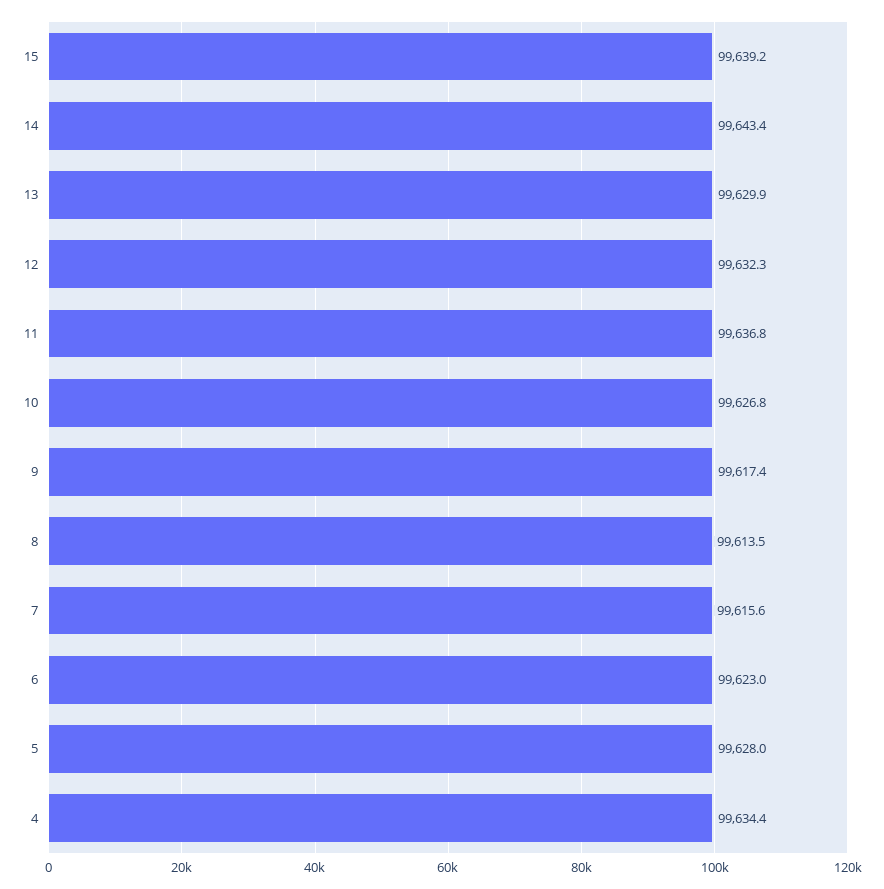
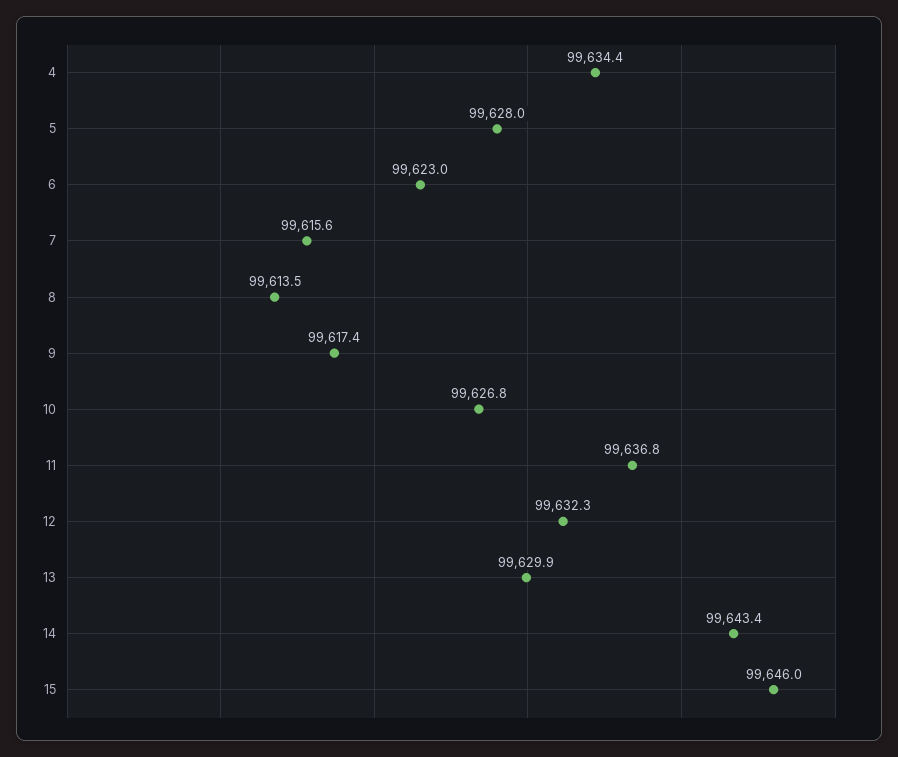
15: 99639.2 -> 99646

